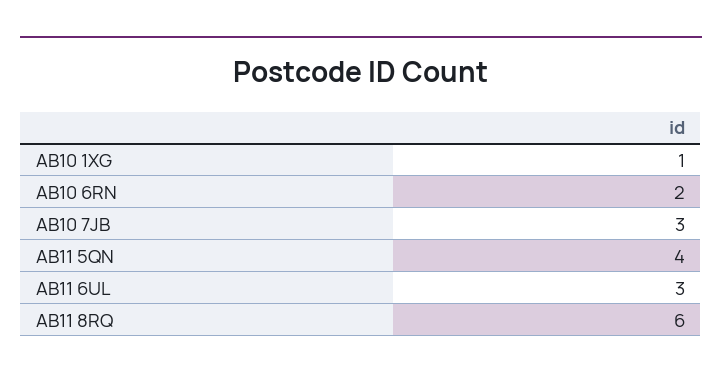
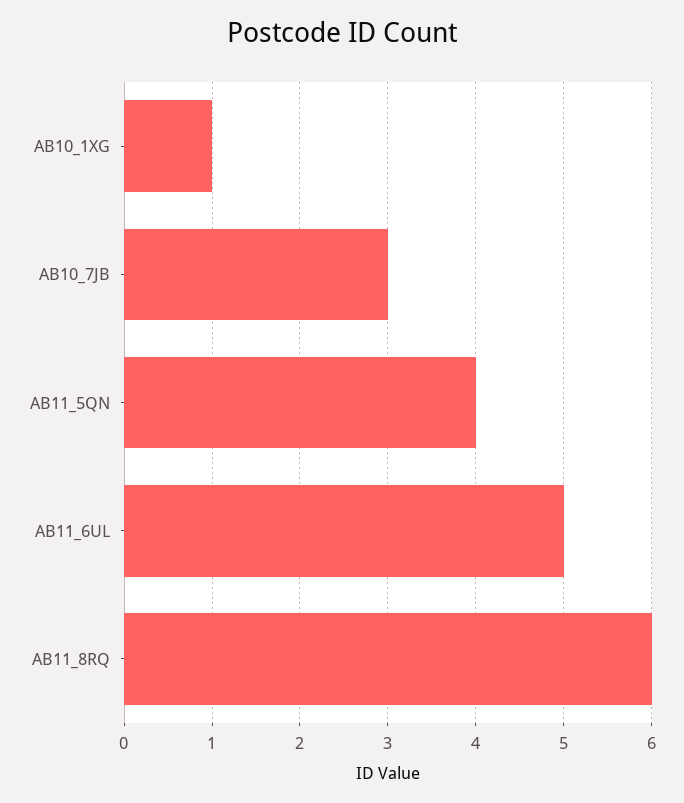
AB10 6RN: 2 -> none
AB11 6UL: 3 -> 5

